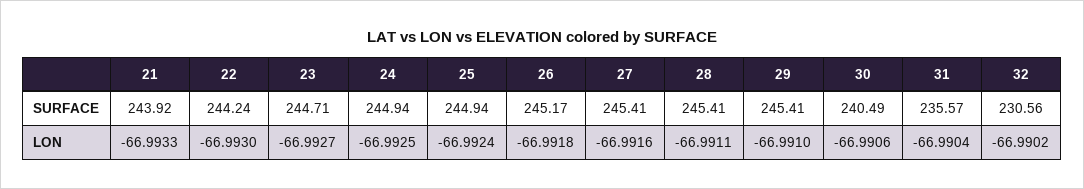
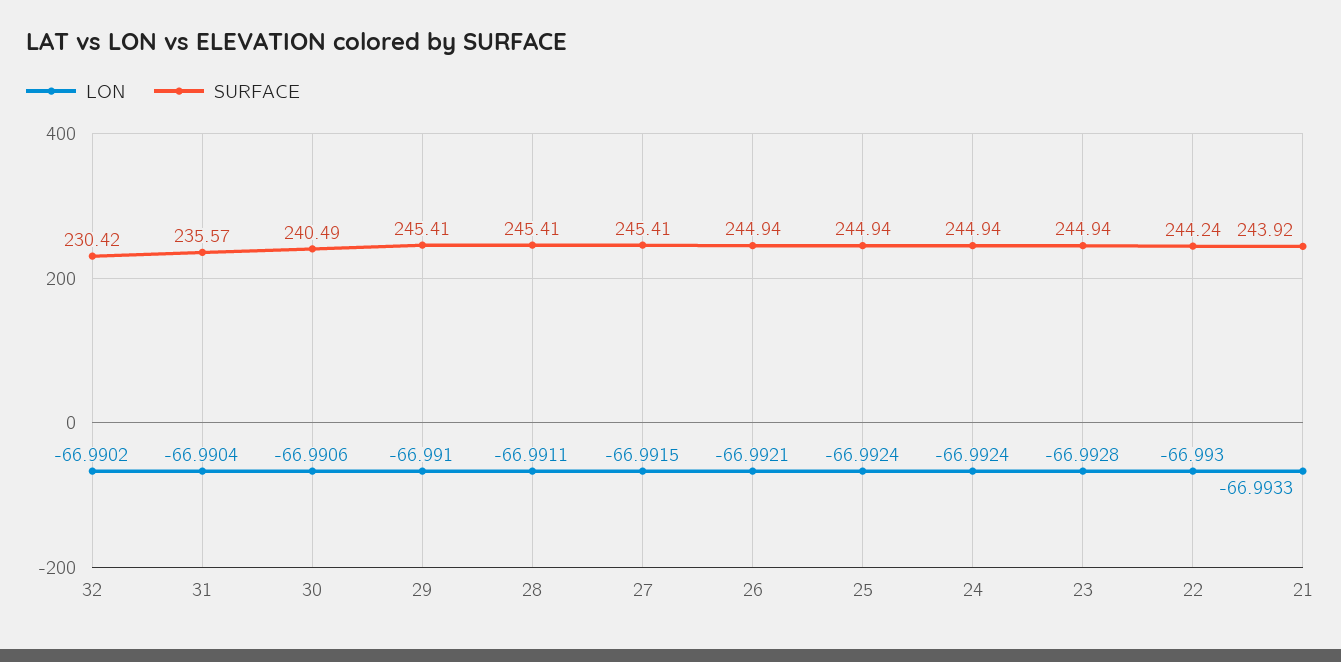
SURFACE, 23: 244.71 -> 244.94
SURFACE, 26: 245.17 -> 244.94
SURFACE, 32: 230.56 -> 230.42
LON, 23: -66.9927 -> -66.9928
LON, 24: -66.9925 -> -66.9924
LON, 26: -66.9918 -> -66.9921
LON, 27: -66.9916 -> -66.9915

